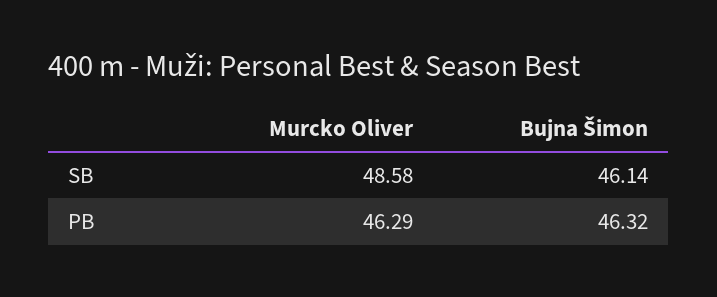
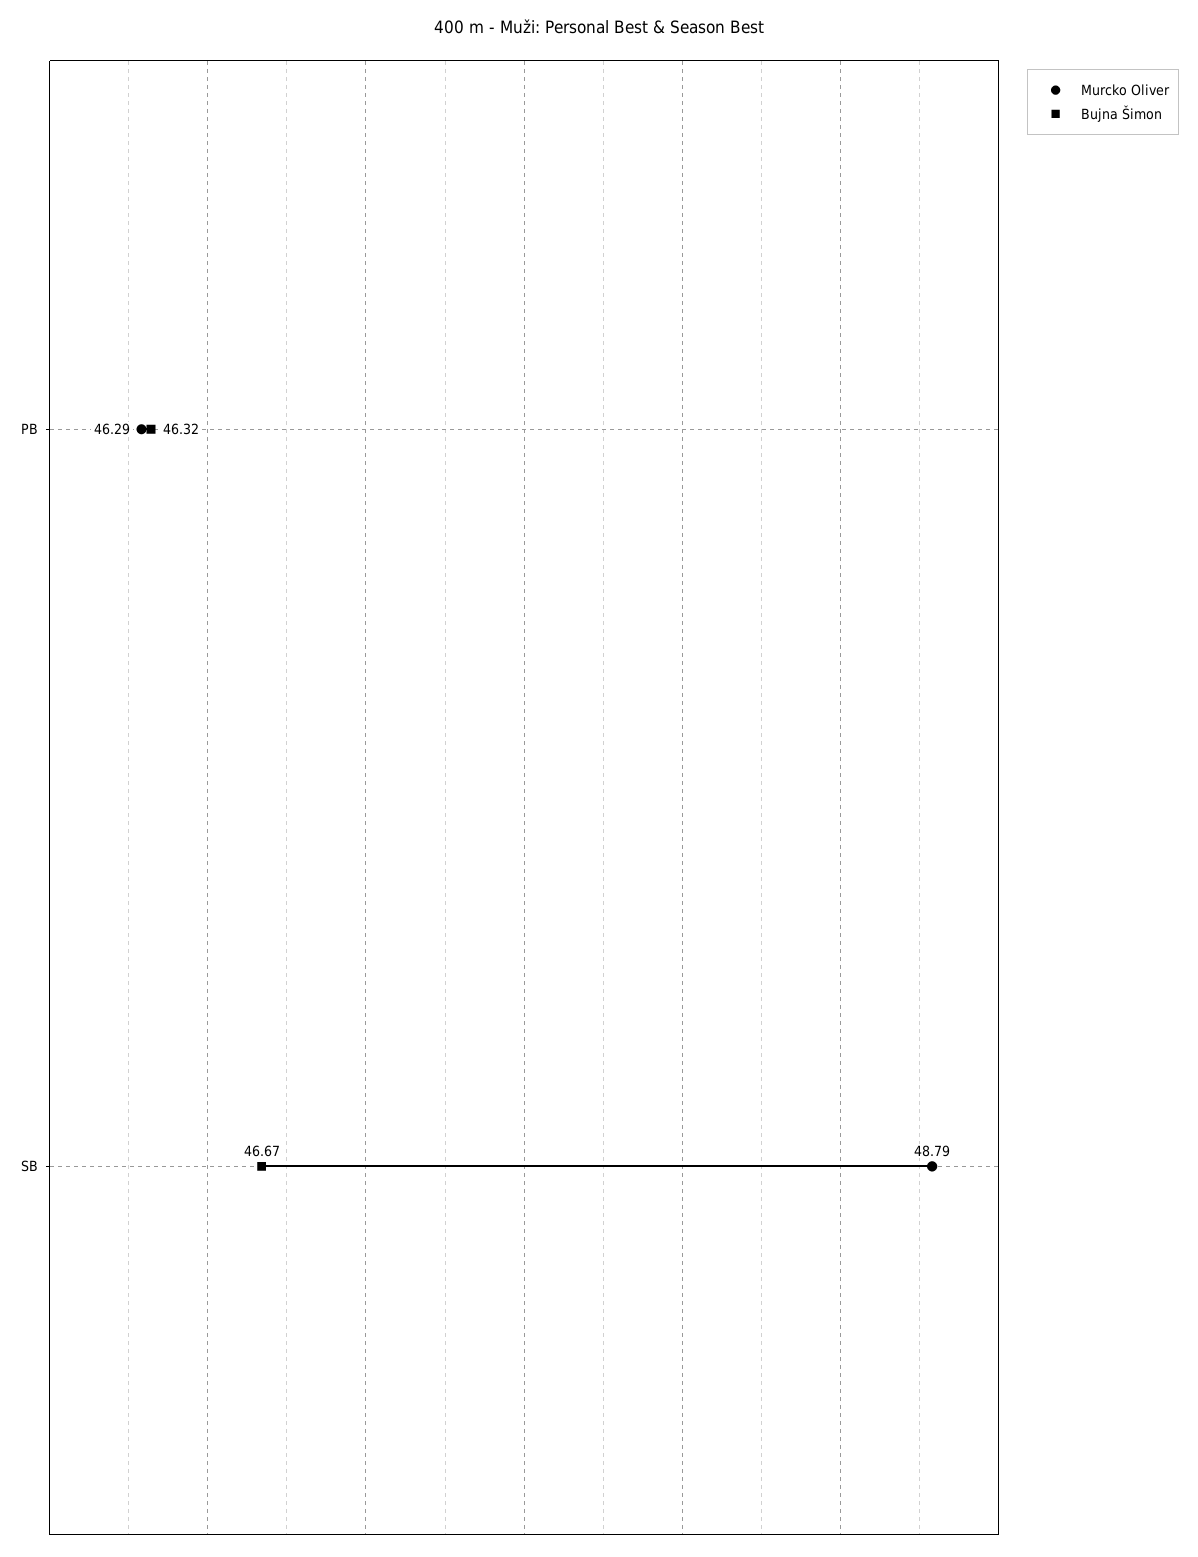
Murcko Oliver, SB: 48.58 -> 48.79
Bujna Šimon, SB: 46.14 -> 46.67

